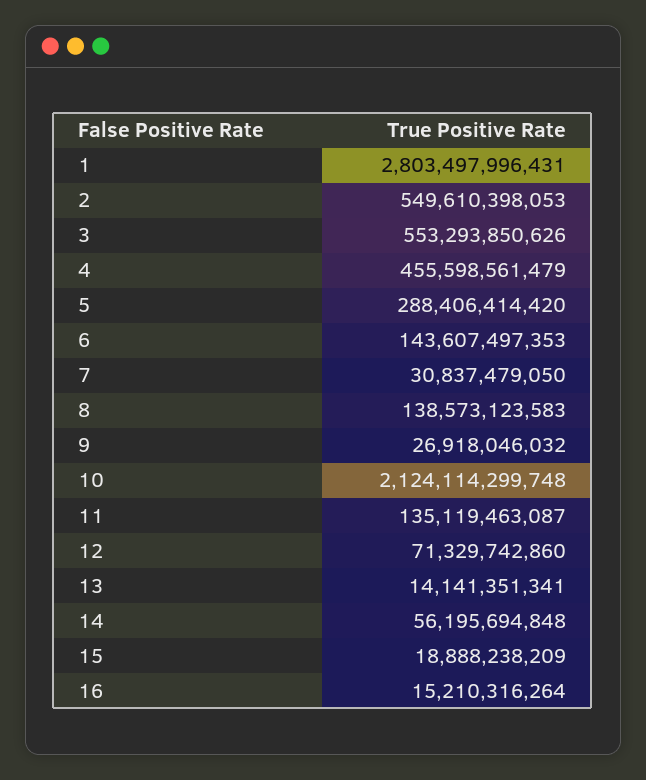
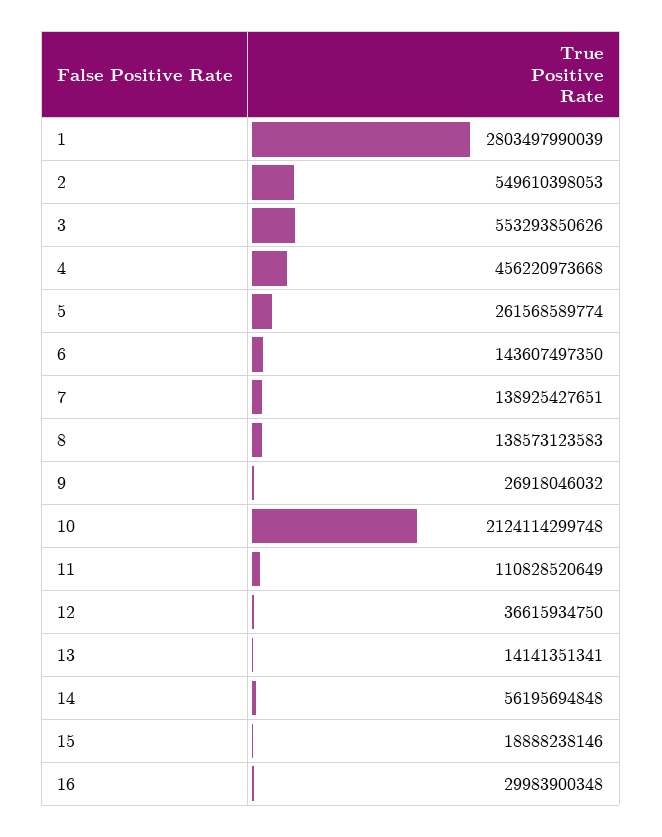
1: 2803497996431 -> 2803497990039
4: 455598561479 -> 456220973668
5: 288406414420 -> 261568589774
6: 143607497353 -> 143607497350
7: 30837479050 -> 138925427651
11: 135119463087 -> 110828520649
12: 71329742860 -> 36615934750
15: 18888238209 -> 18888238146
16: 15210316264 -> 29983900348

